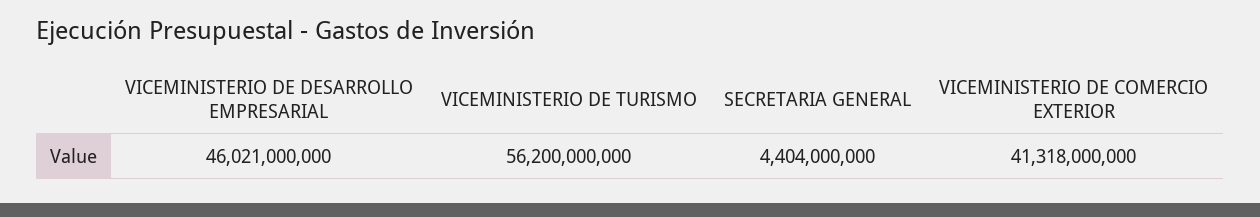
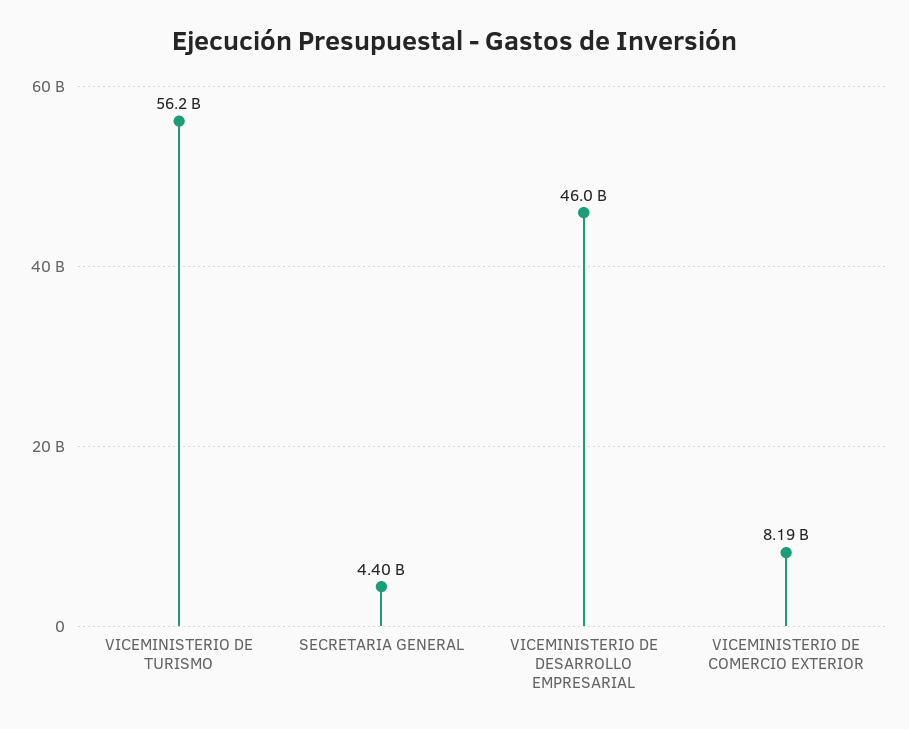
VICEMINISTERIO DE COMERCIO EXTERIOR: 41318000000 -> 8190000000

